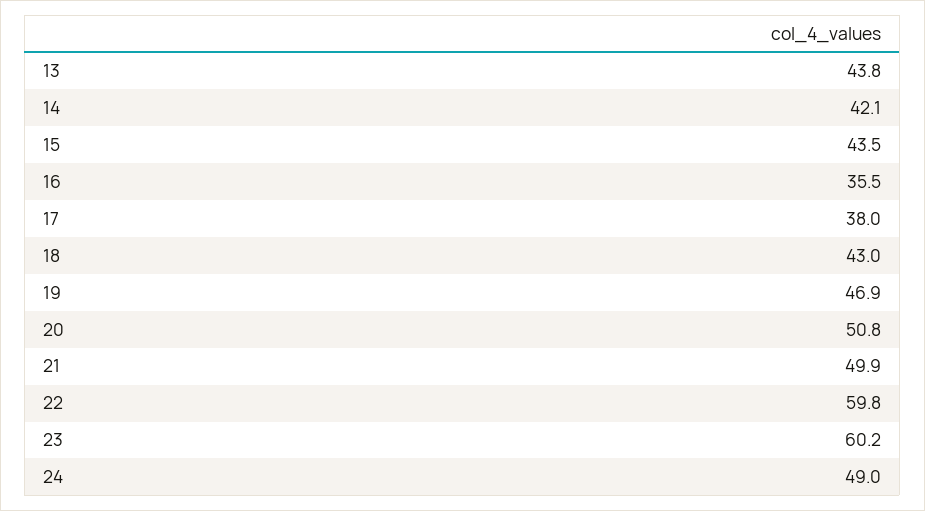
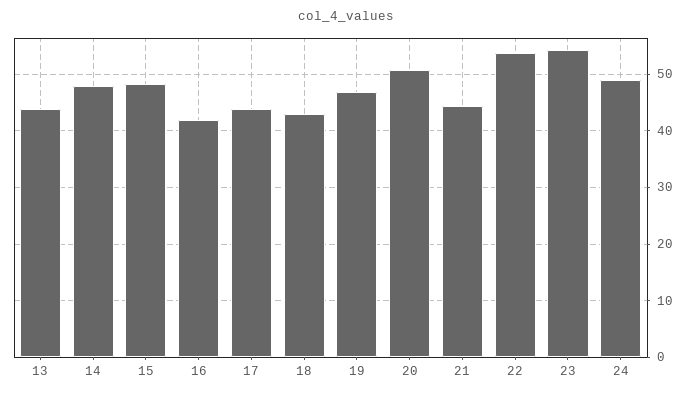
14: 42.1 -> 48
15: 43.5 -> 48
16: 35.5 -> 42
17: 38 -> 44
21: 49.9 -> 44
22: 59.8 -> 54
23: 60.2 -> 54

